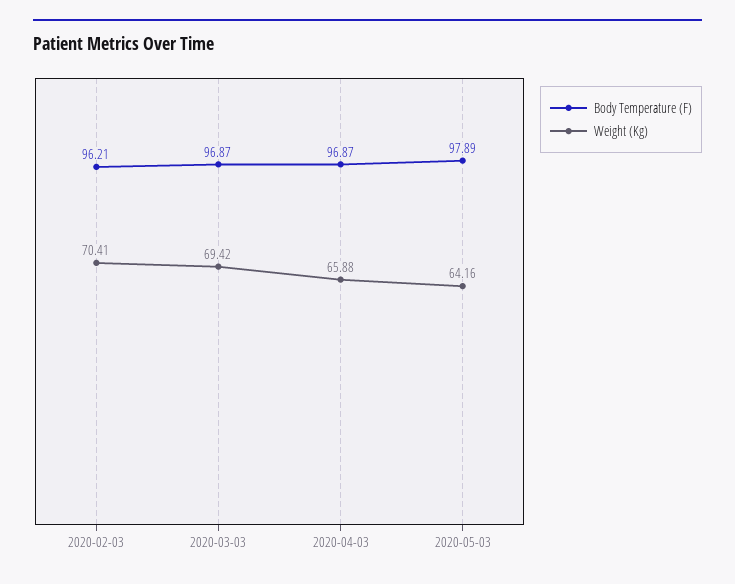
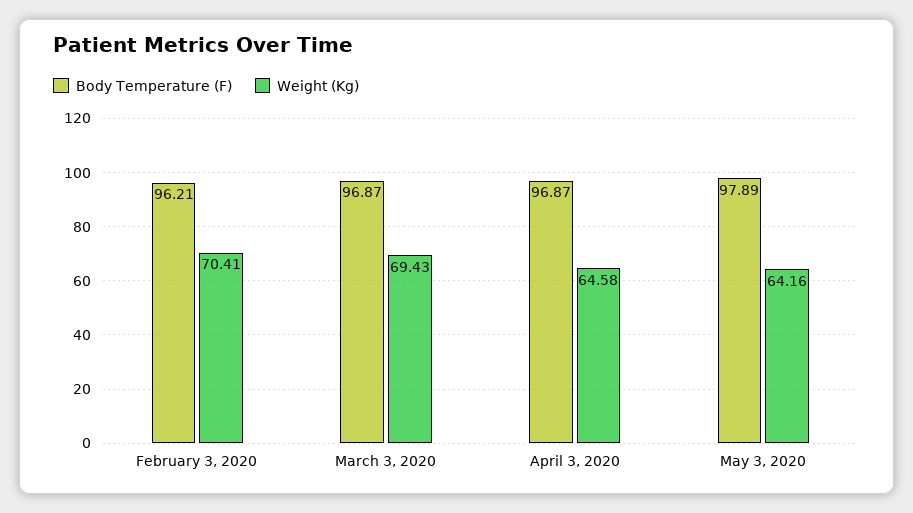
Weight (Kg), 2020-03-03: 69.42 -> 69.43
Weight (Kg), 2020-04-03: 65.88 -> 64.58

